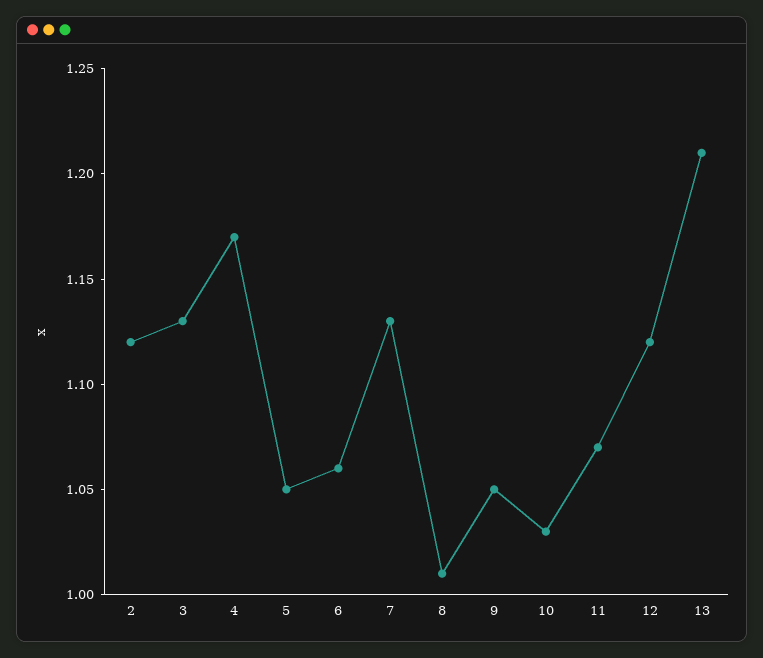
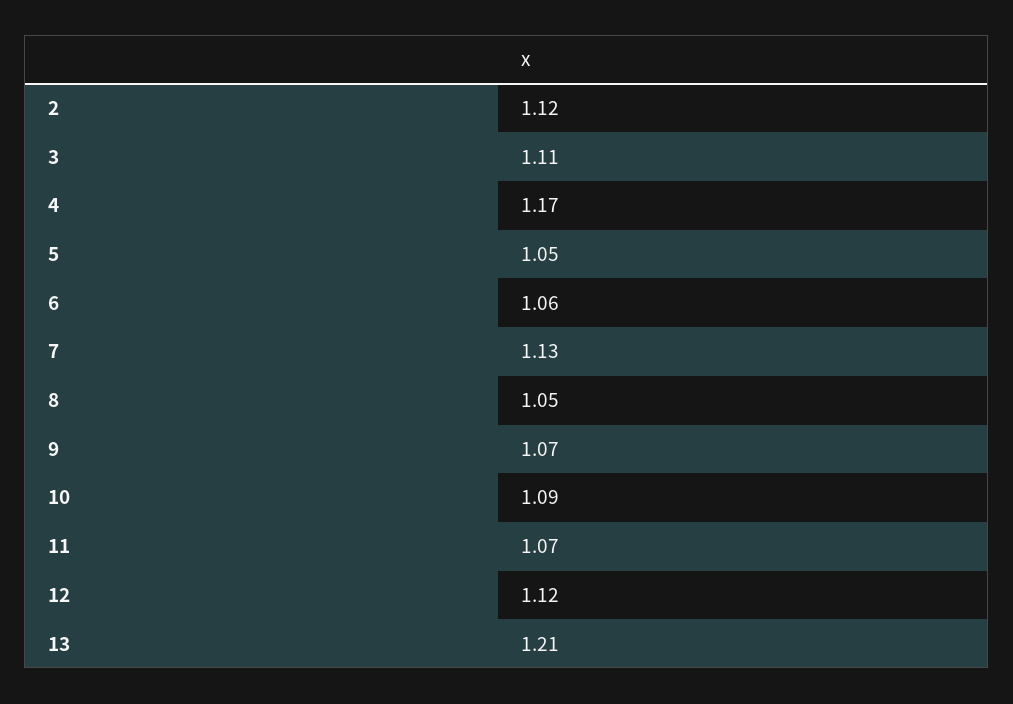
3: 1.13 -> 1.11
8: 1.01 -> 1.05
9: 1.05 -> 1.07
10: 1.03 -> 1.09

